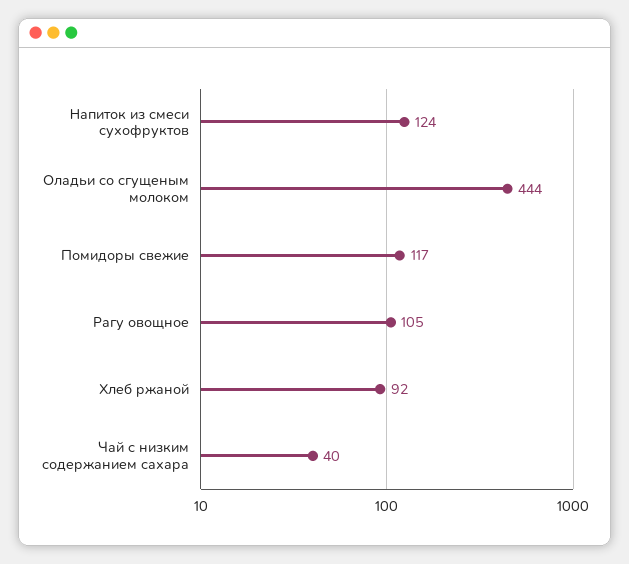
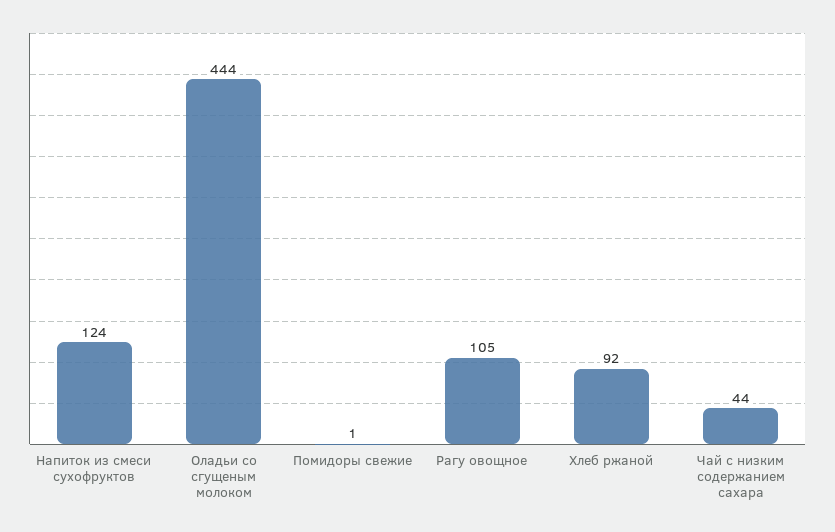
Помидоры свежие: 117 -> 1
Чай с низким содержанием сахара: 40 -> 44

